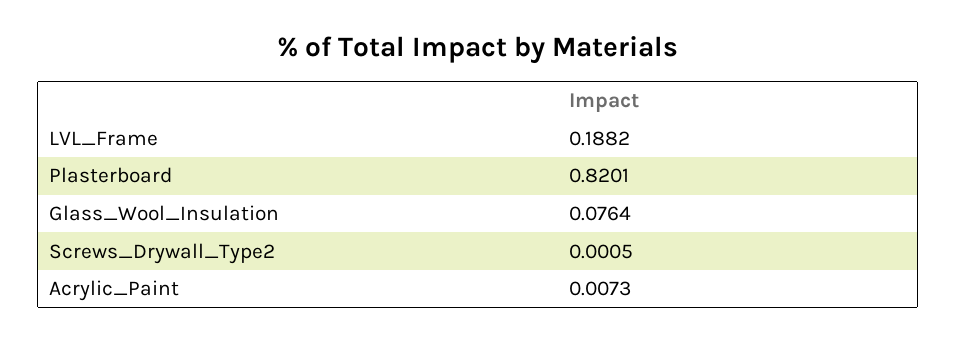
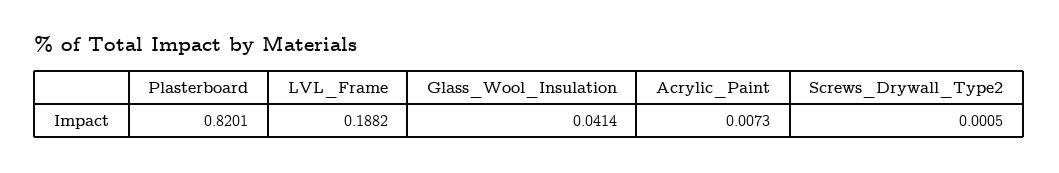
Glass_Wool_Insulation: 0.0764 -> 0.0414

